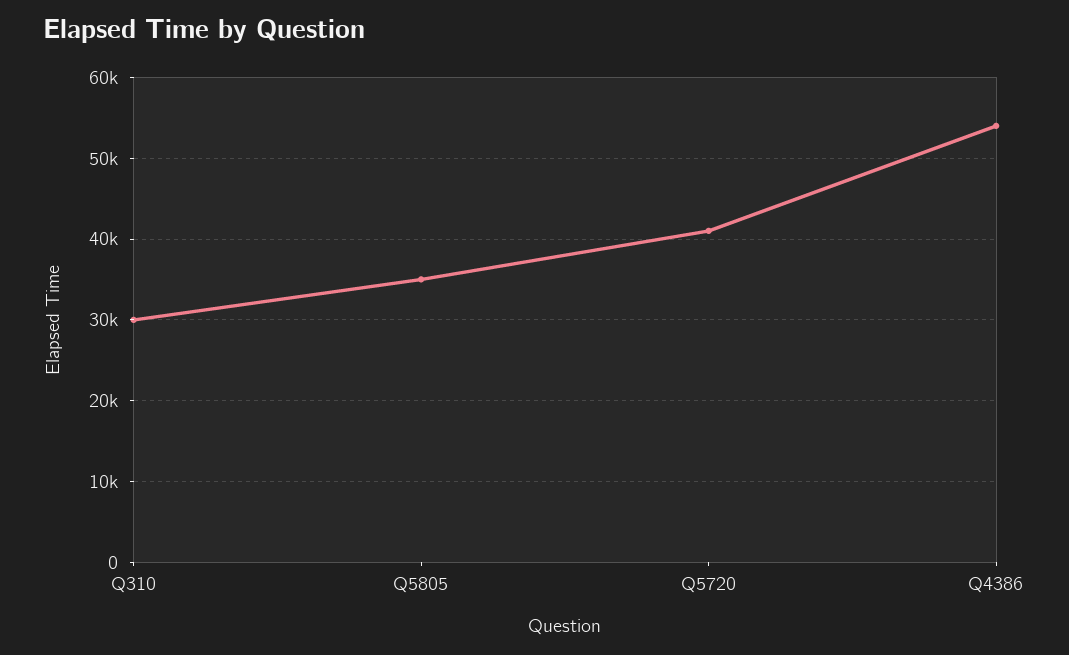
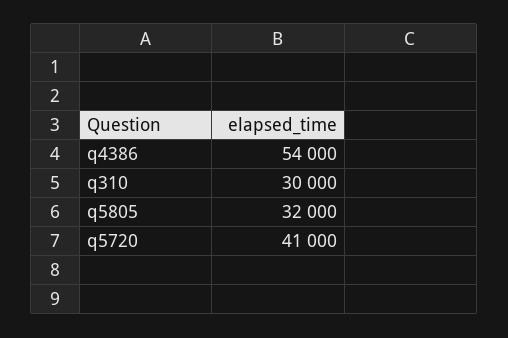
Q5805: 35000 -> 32000

